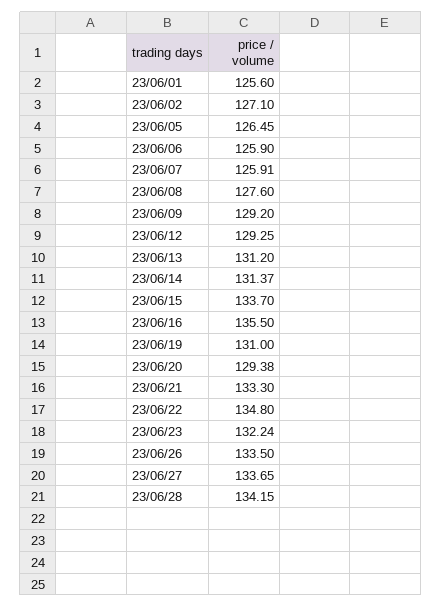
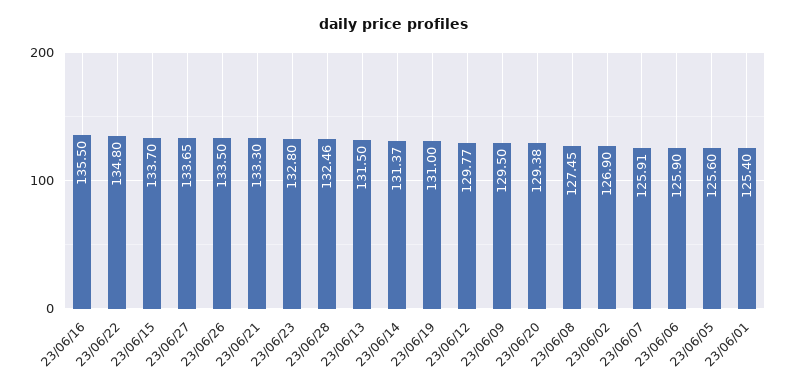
23/06/01: 125.6 -> 125.4
23/06/02: 127.1 -> 126.9
23/06/05: 126.45 -> 125.6
23/06/08: 127.6 -> 127.45
23/06/09: 129.2 -> 129.5
23/06/12: 129.25 -> 129.77
23/06/13: 131.2 -> 131.5
23/06/23: 132.24 -> 132.8
23/06/28: 134.15 -> 132.46

